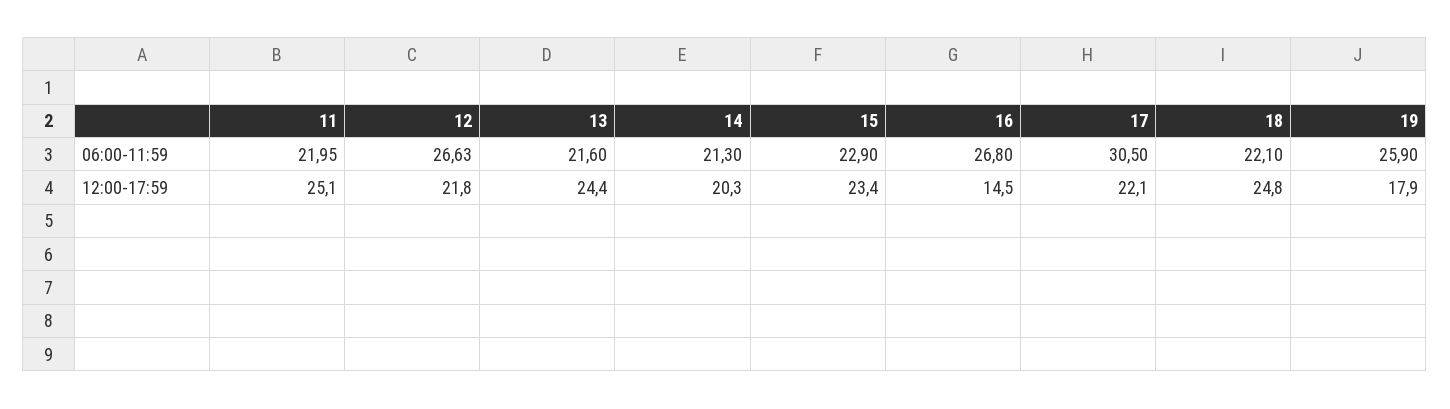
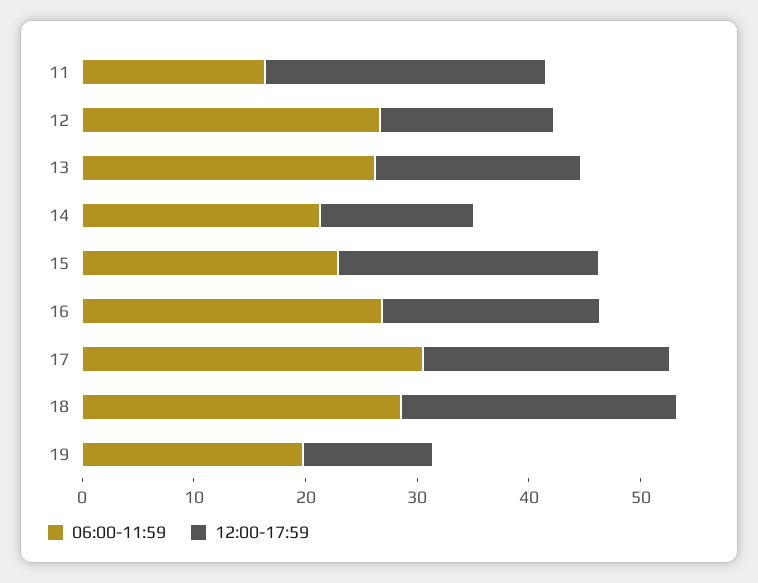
06:00-11:59, 11: 21.95 -> 16
06:00-11:59, 13: 21.6 -> 26
06:00-11:59, 18: 22.1 -> 28
06:00-11:59, 19: 25.9 -> 20
12:00-17:59, 12: 21.8 -> 16
12:00-17:59, 13: 24.4 -> 18
12:00-17:59, 14: 20.3 -> 14
12:00-17:59, 16: 14.5 -> 20
12:00-17:59, 19: 17.9 -> 12

